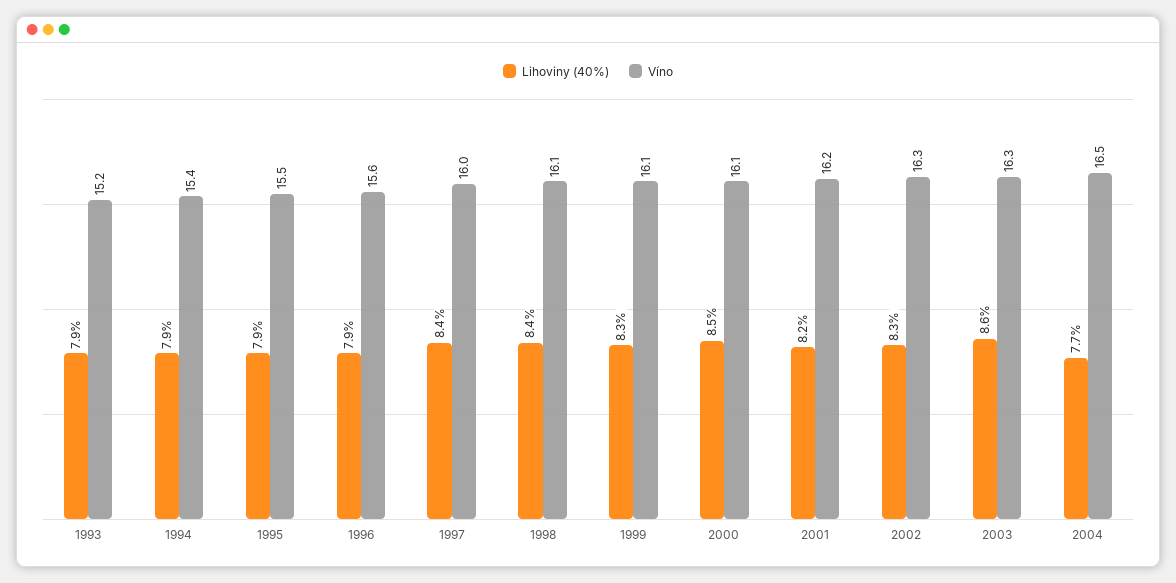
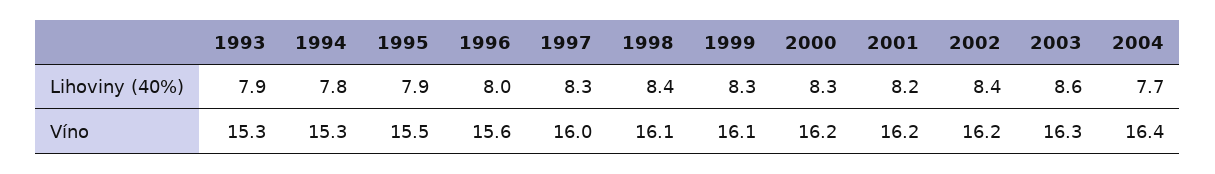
Víno, 1993: 15.2 -> 15.3
Lihoviny (40%), 1994: 7.9 -> 7.8
Víno, 1994: 15.4 -> 15.3
Lihoviny (40%), 1996: 7.9 -> 8
Lihoviny (40%), 1997: 8.4 -> 8.3
Lihoviny (40%), 2000: 8.5 -> 8.3
Víno, 2000: 16.1 -> 16.2
Lihoviny (40%), 2002: 8.3 -> 8.4
Víno, 2002: 16.3 -> 16.2
Víno, 2004: 16.5 -> 16.4

